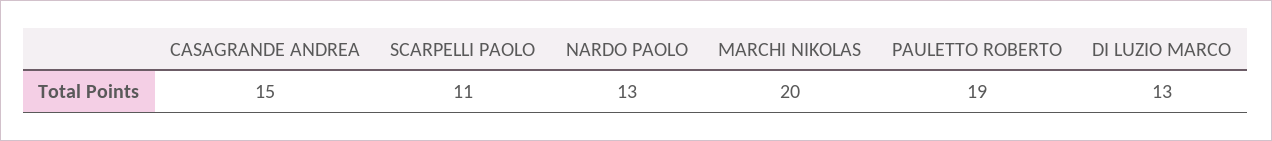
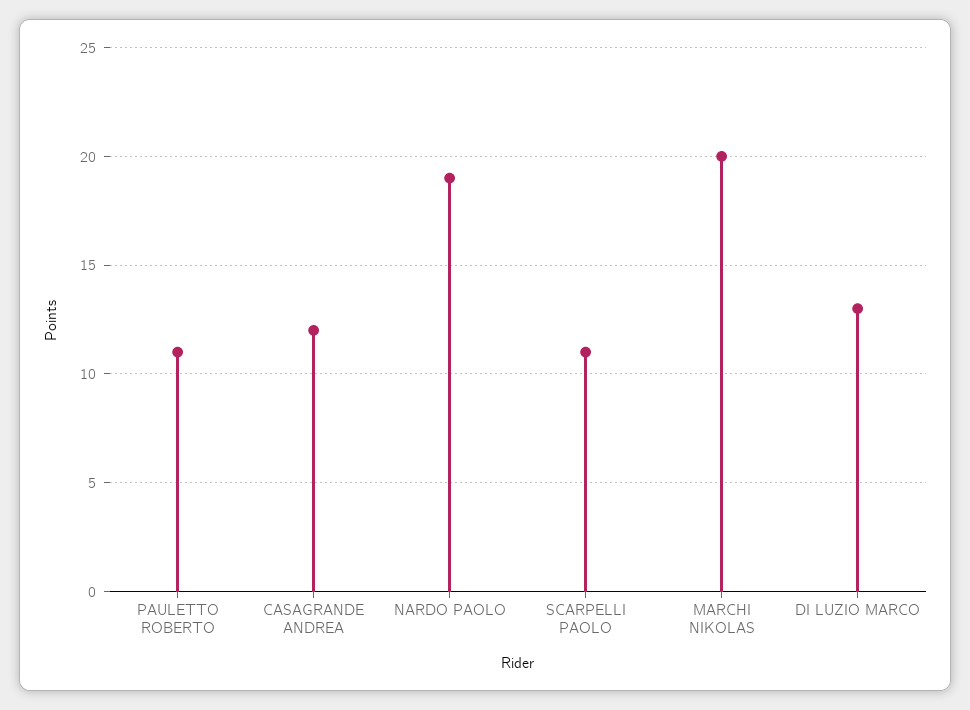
CASAGRANDE ANDREA: 15 -> 12
NARDO PAOLO: 13 -> 19
PAULETTO ROBERTO: 19 -> 11

